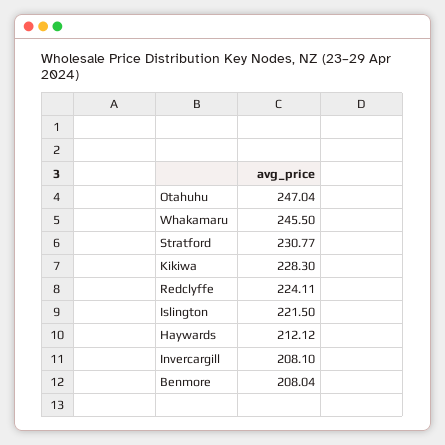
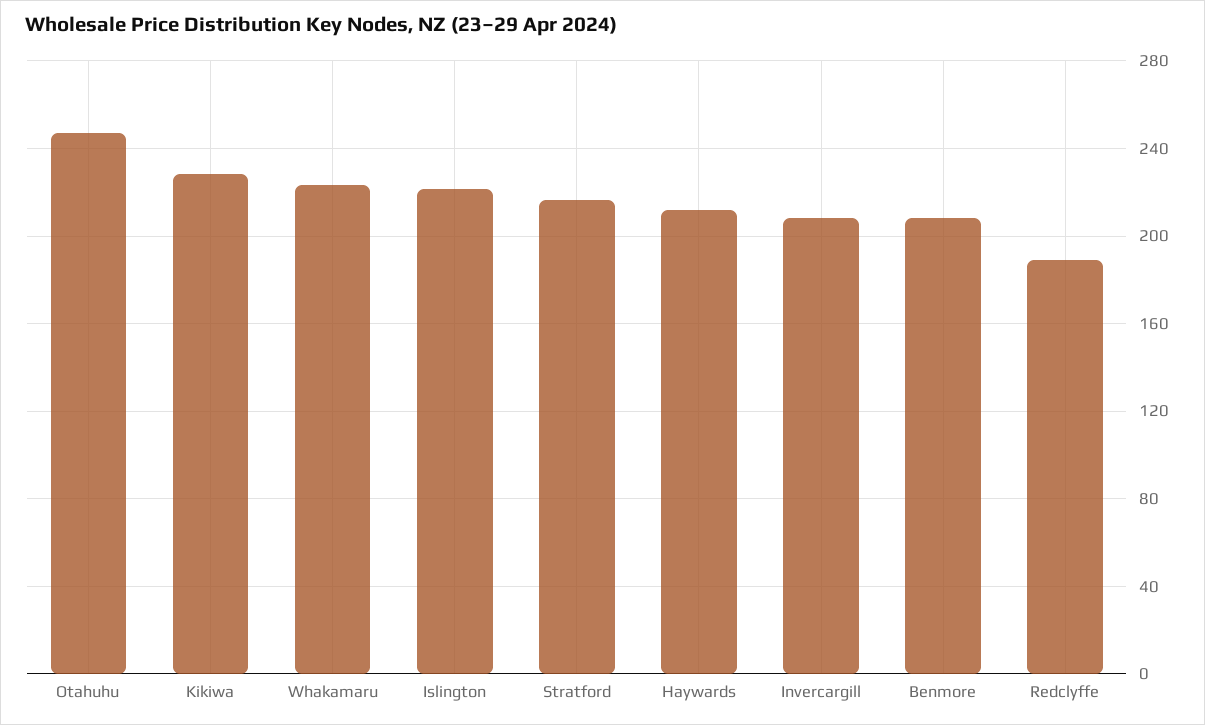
Whakamaru: 245.5 -> 225
Stratford: 230.77 -> 215
Redclyffe: 224.11 -> 190

